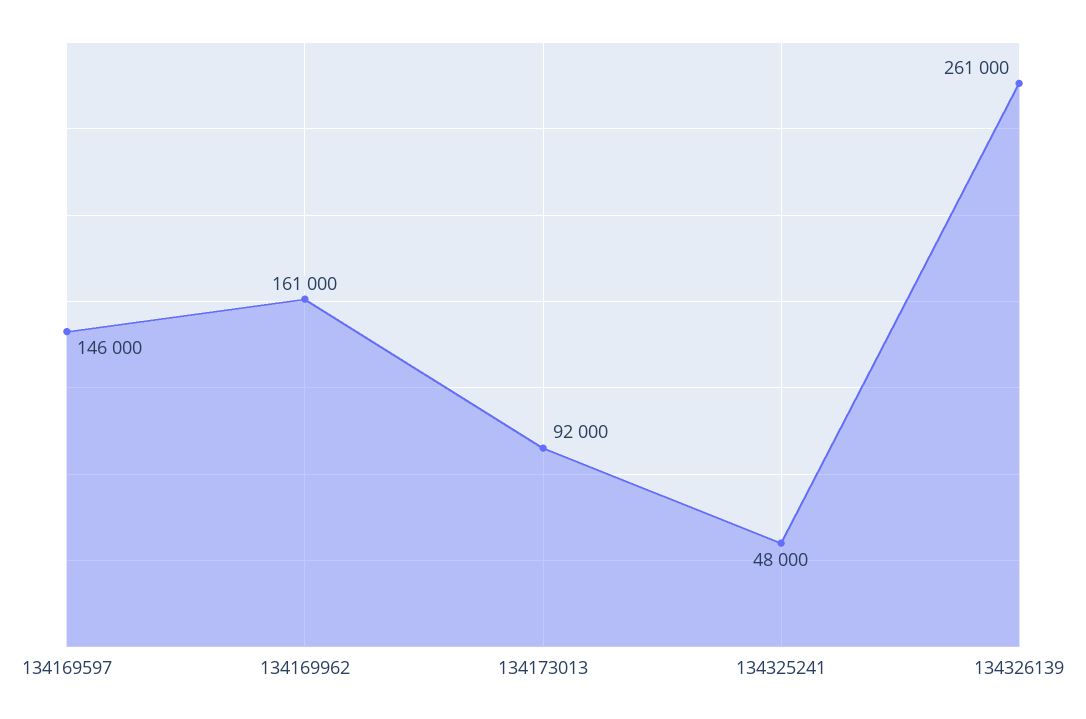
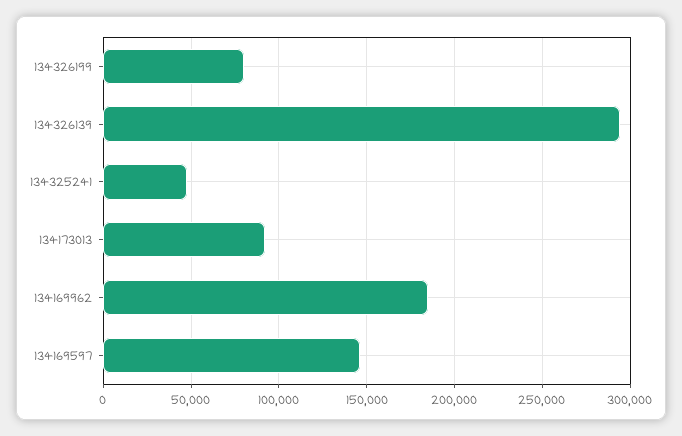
134169962: 161000 -> 185000
134326139: 261000 -> 295000
134326199: none -> 80000

